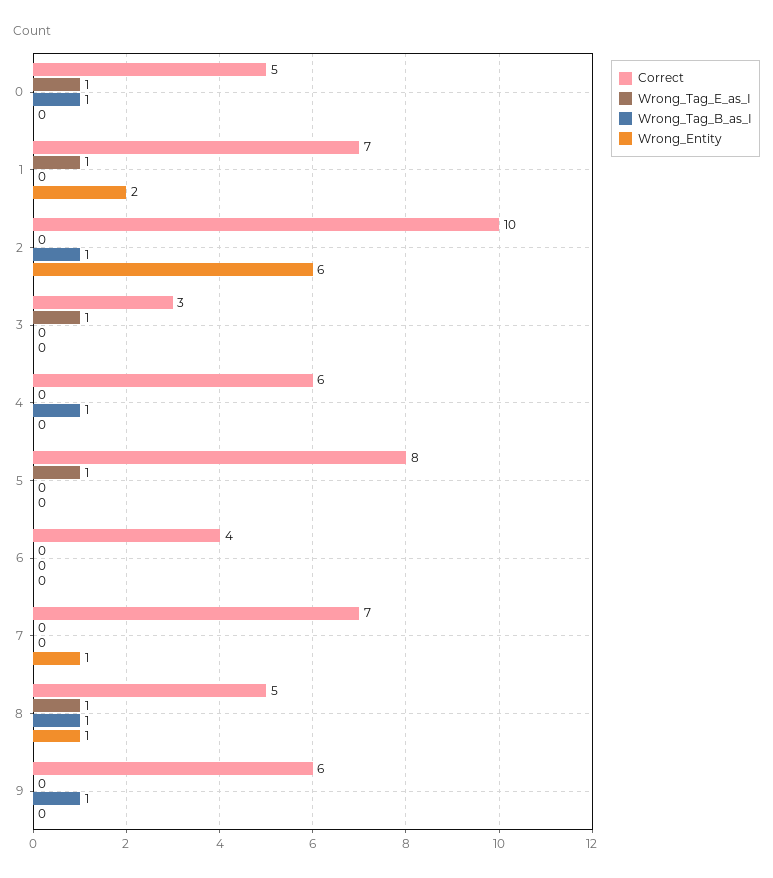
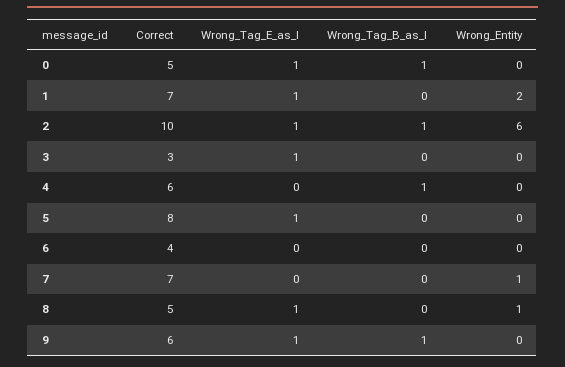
Wrong_Tag_E_as_I, 2: 0 -> 1
Wrong_Tag_B_as_I, 8: 1 -> 0
Wrong_Tag_E_as_I, 9: 0 -> 1

